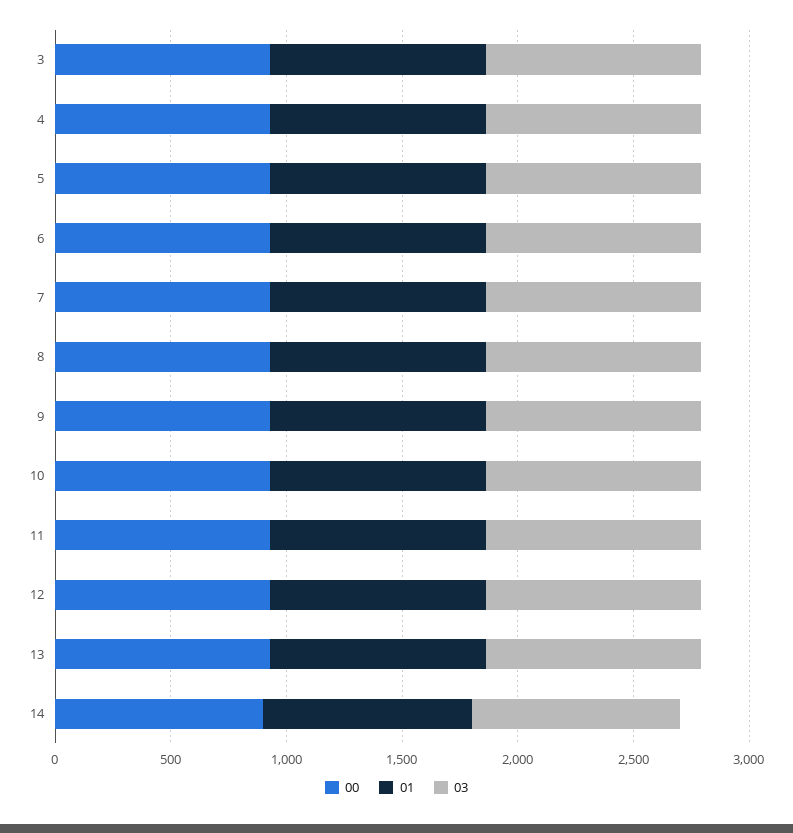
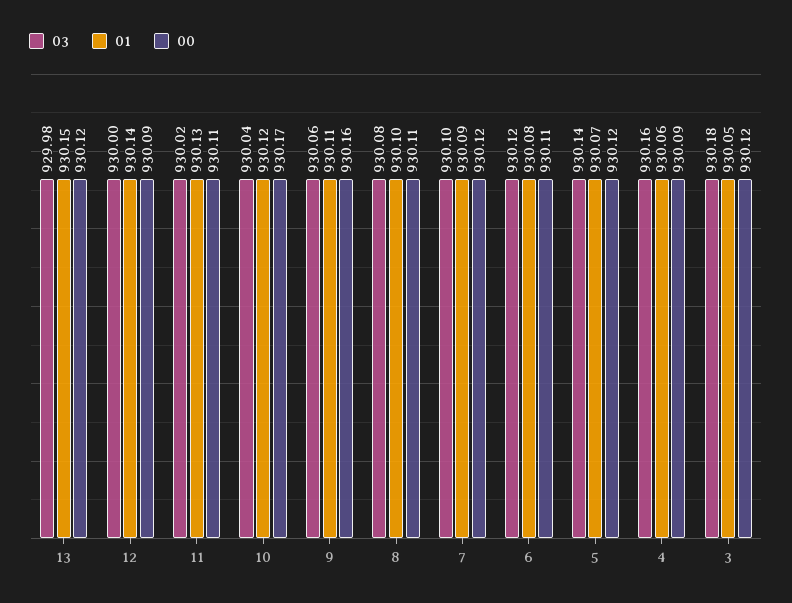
00, 14: 900 -> none
01, 14: 900 -> none
03, 14: 900 -> none

